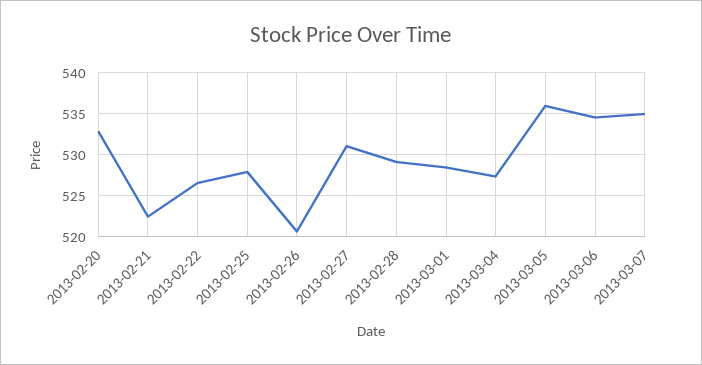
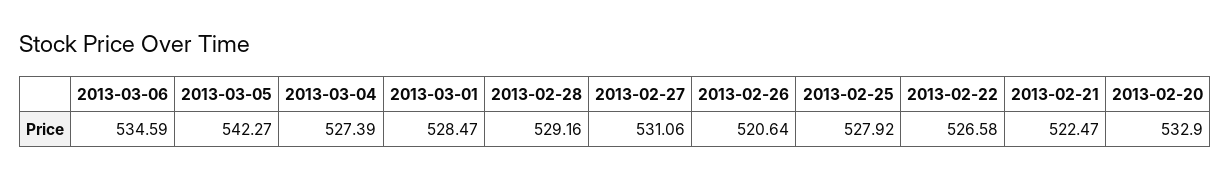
2013-03-05: 536 -> 542.27
2013-03-07: 535 -> none

